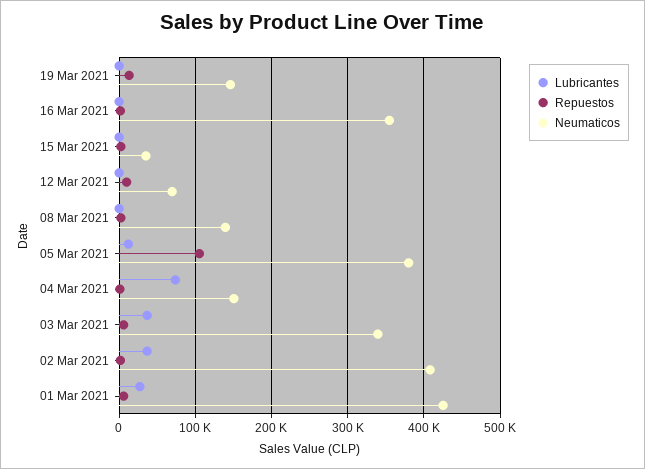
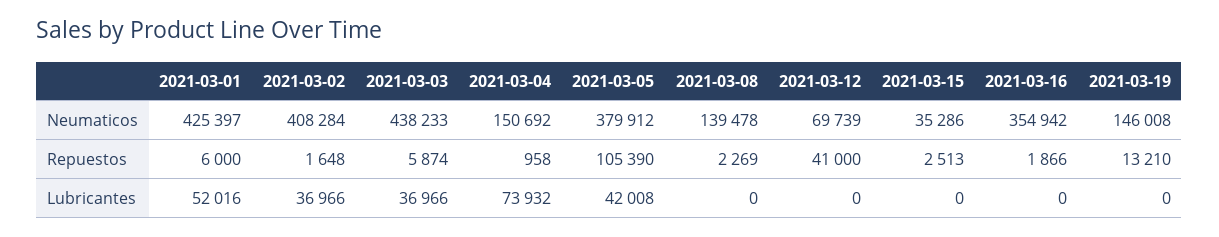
Repuestos, 12 Mar 2021: 10000 -> 41000
Lubricantes, 05 Mar 2021: 10000 -> 42008
Neumaticos, 03 Mar 2021: 340000 -> 438233
Lubricantes, 01 Mar 2021: 30000 -> 52016

